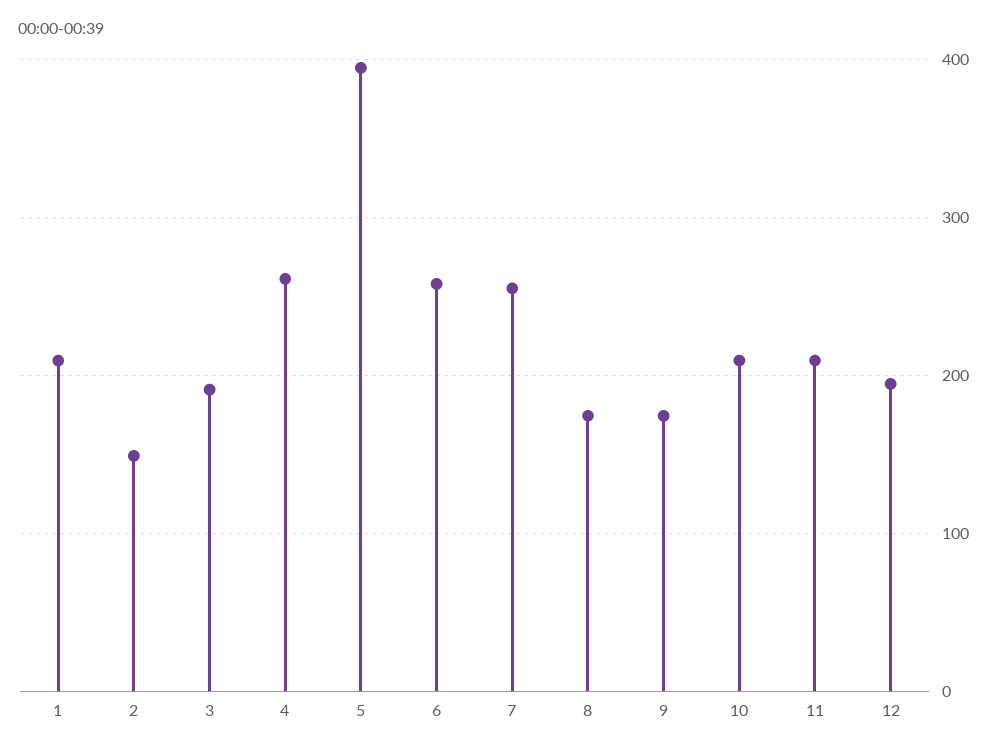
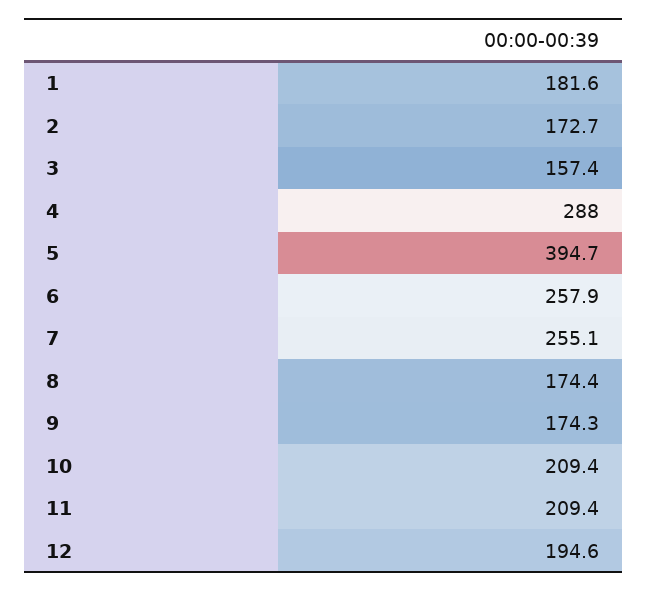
1: 210 -> 181.6
2: 150 -> 172.7
3: 190 -> 157.4
4: 260 -> 288

